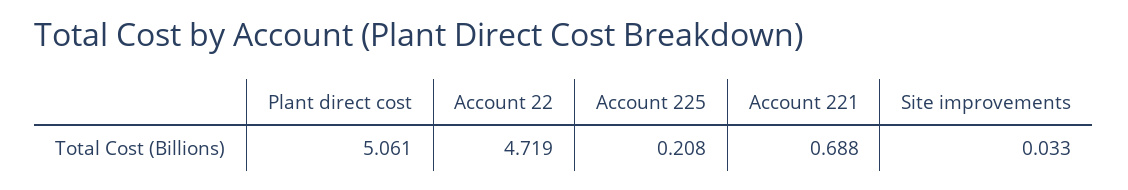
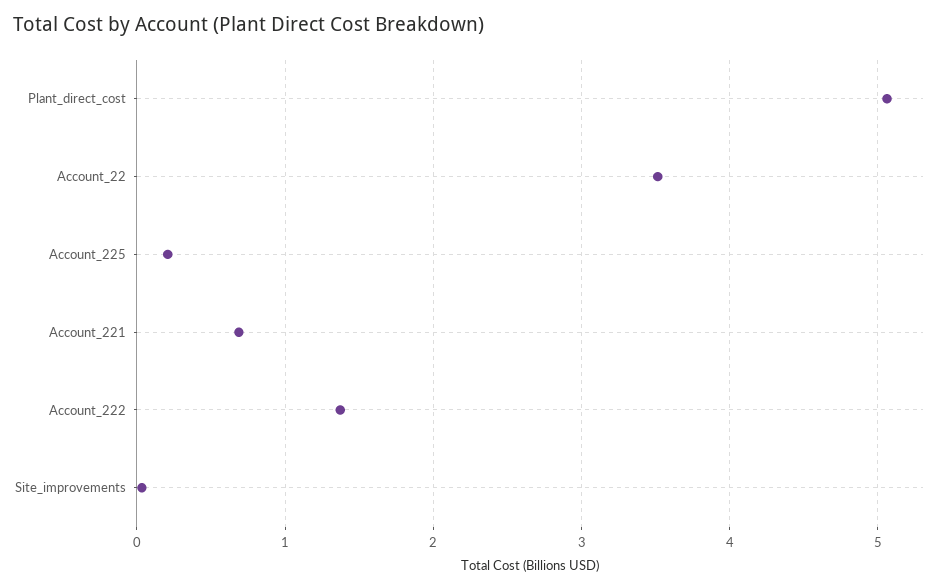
Account 22: 4.719 -> 3.5
Account_222: none -> 1.4

